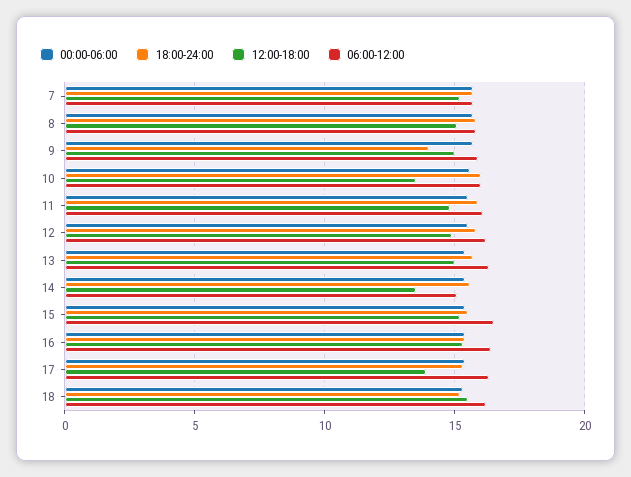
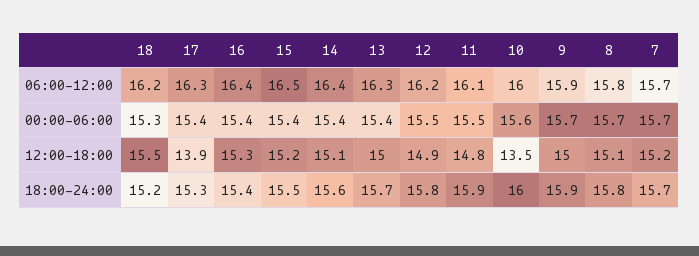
18:00-24:00, 9: 14 -> 15.9
12:00-18:00, 14: 13.5 -> 15.1
06:00-12:00, 14: 15 -> 16.4

